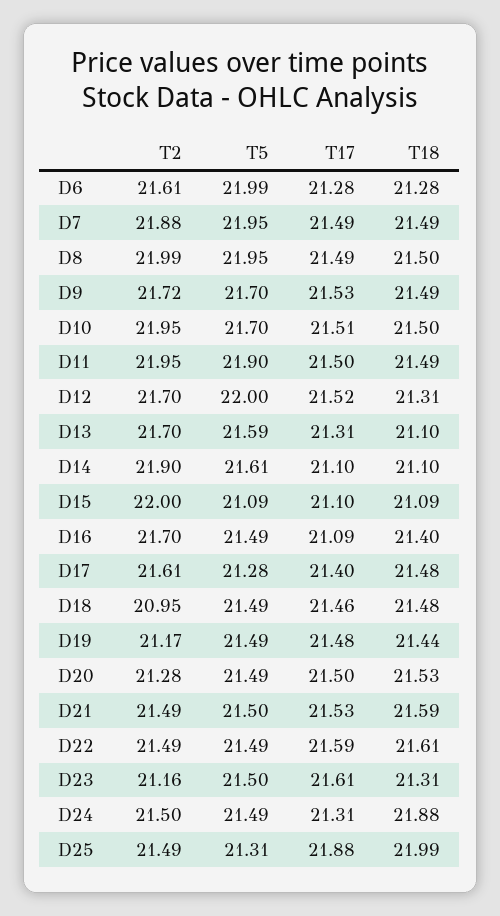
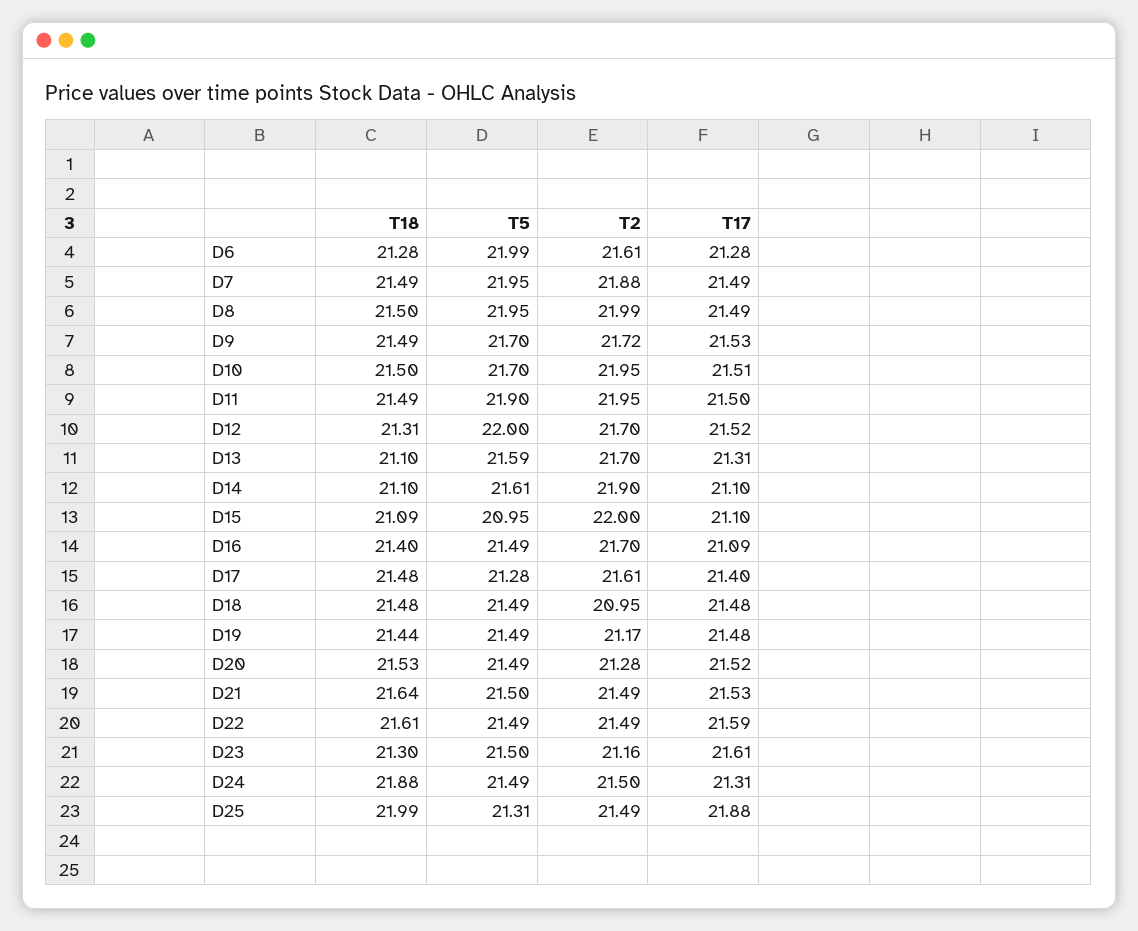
T5, D15: 21.09 -> 20.95
T17, D18: 21.46 -> 21.48
T17, D20: 21.5 -> 21.52
T18, D21: 21.59 -> 21.64
T18, D23: 21.31 -> 21.3

